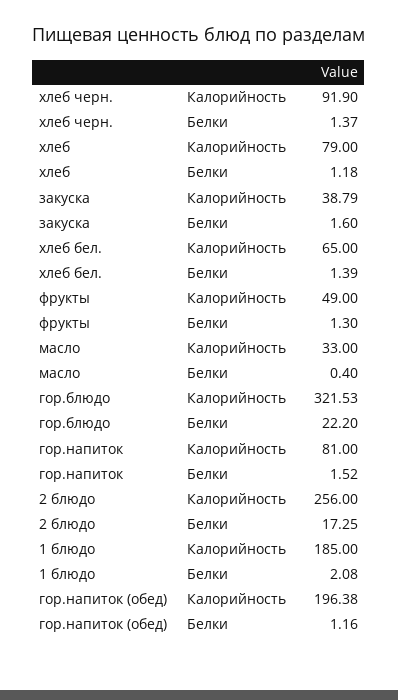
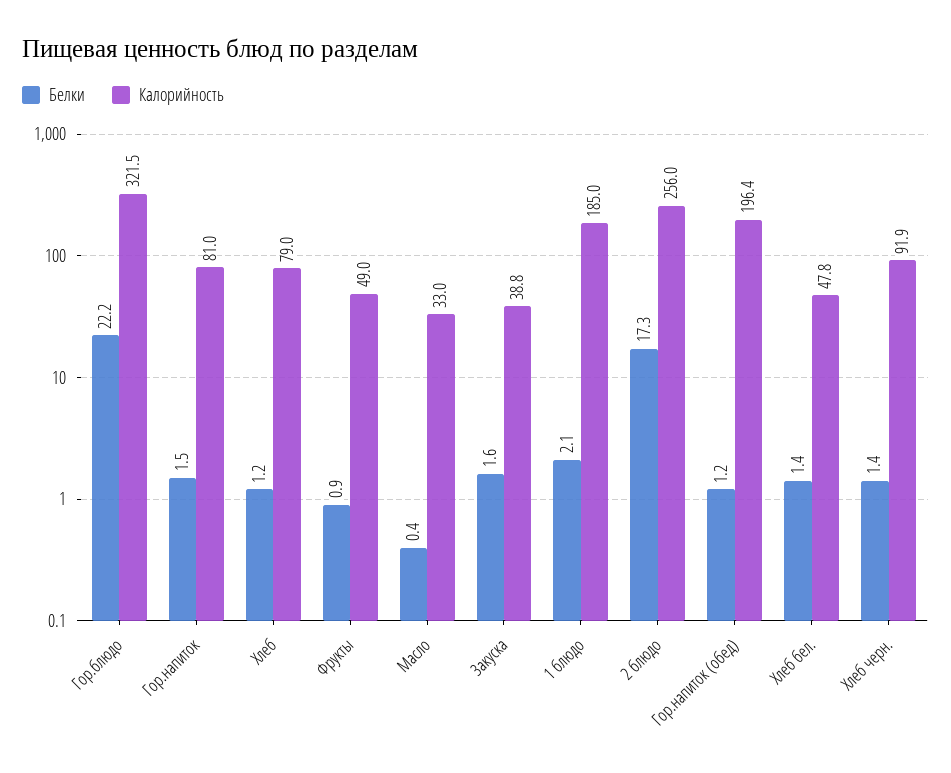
Калорийность, хлеб бел.: 65 -> 47.8
Белки, фрукты: 1.3 -> 0.9

